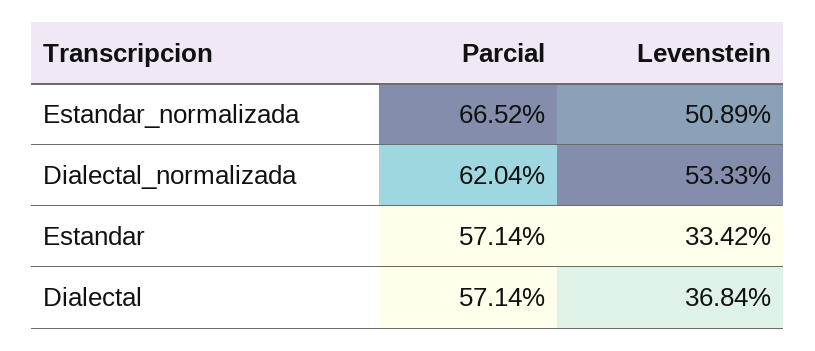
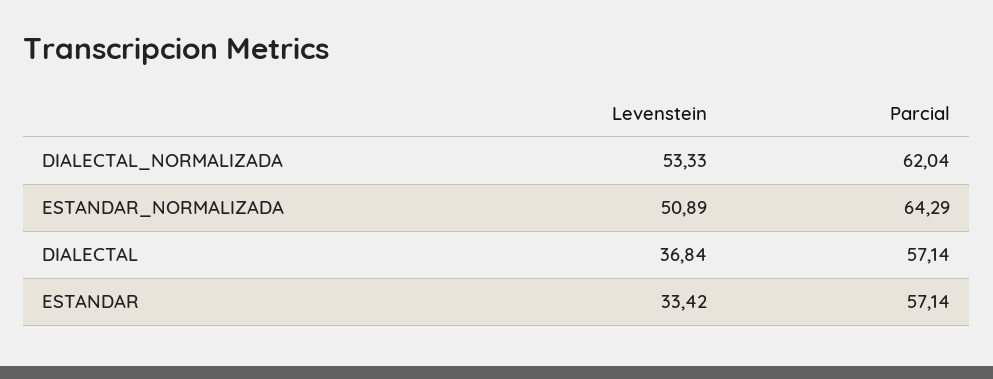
Parcial, Estandar_normalizada: 66.52 -> 64.29

